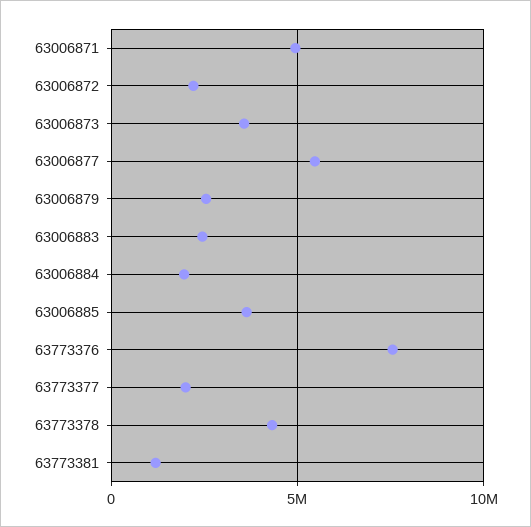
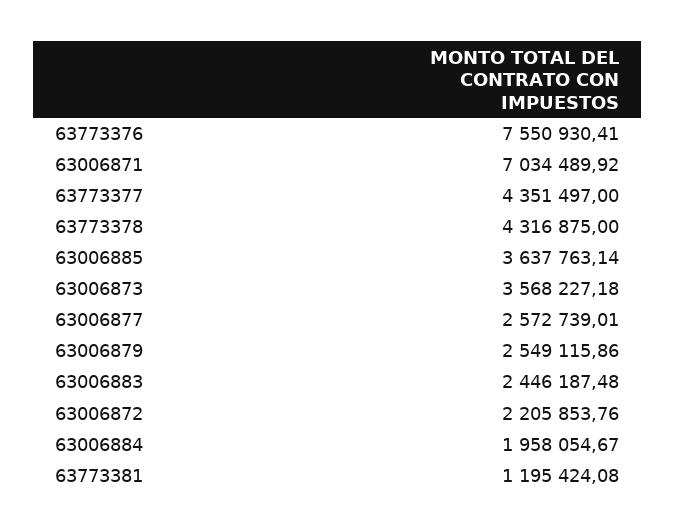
63006871: 5000000 -> 7034489.92
63006877: 5500000 -> 2572739.01
63773377: 2000000 -> 4351497

